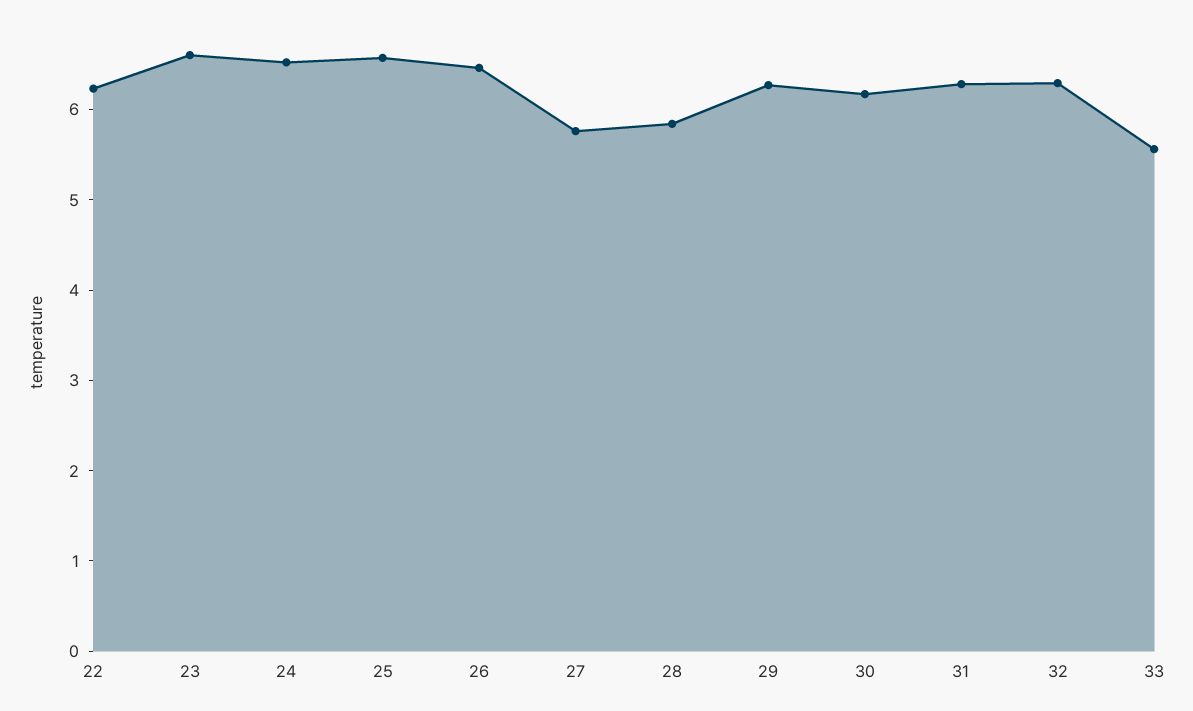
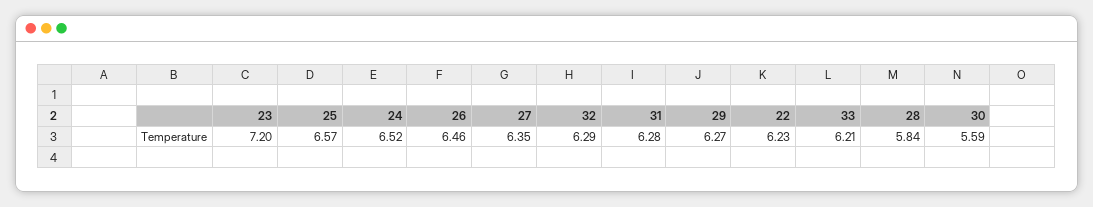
23: 6.6 -> 7.2
27: 5.8 -> 6.35
30: 6.2 -> 5.59
33: 5.6 -> 6.21

